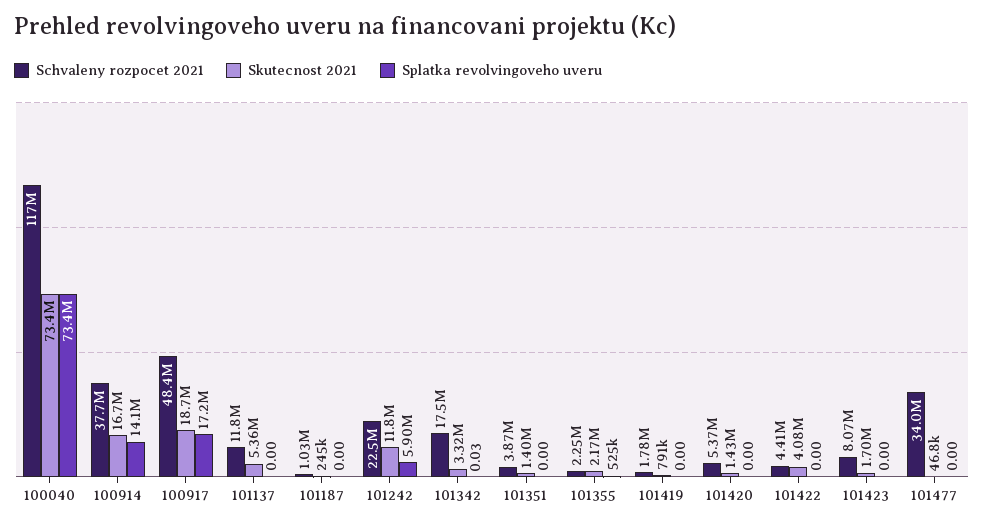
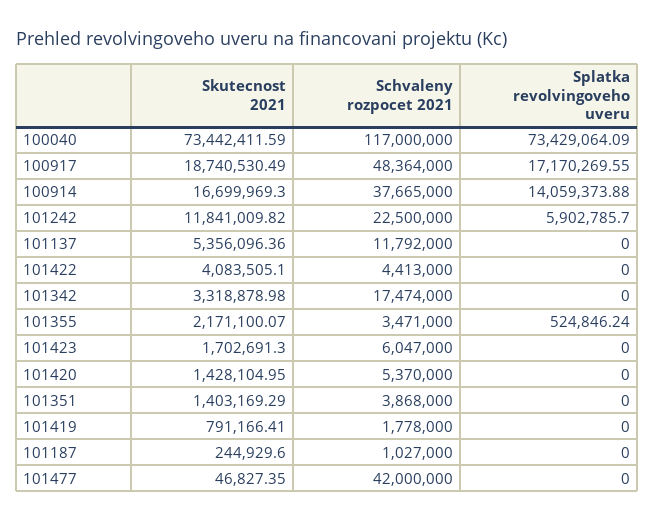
Splatka revolvingoveho uveru, 101342: 0.03 -> 0
Schvaleny rozpocet 2021, 101355: 2250000 -> 3471000
Schvaleny rozpocet 2021, 101423: 8070000 -> 6047000
Schvaleny rozpocet 2021, 101477: 34000000 -> 42000000

